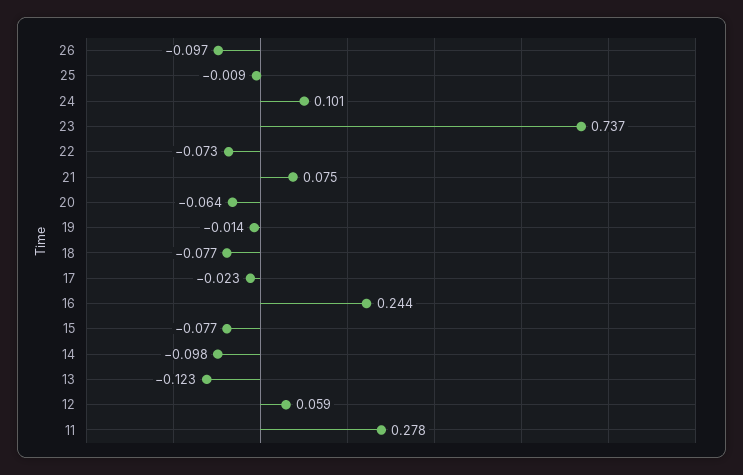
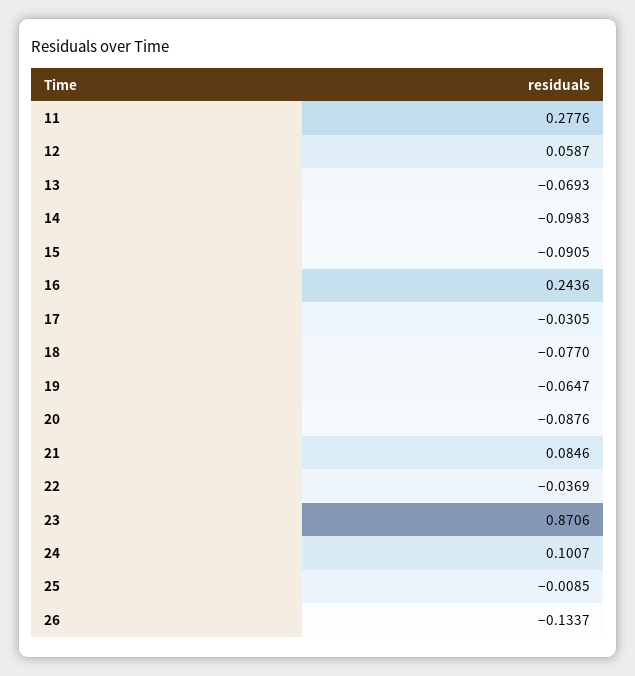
26: -0.097 -> -0.1337
23: 0.737 -> 0.8706
22: -0.073 -> -0.0369
21: 0.075 -> 0.0846
20: -0.064 -> -0.0876
19: -0.014 -> -0.0647
17: -0.023 -> -0.0305
15: -0.077 -> -0.0905
13: -0.123 -> -0.0693

